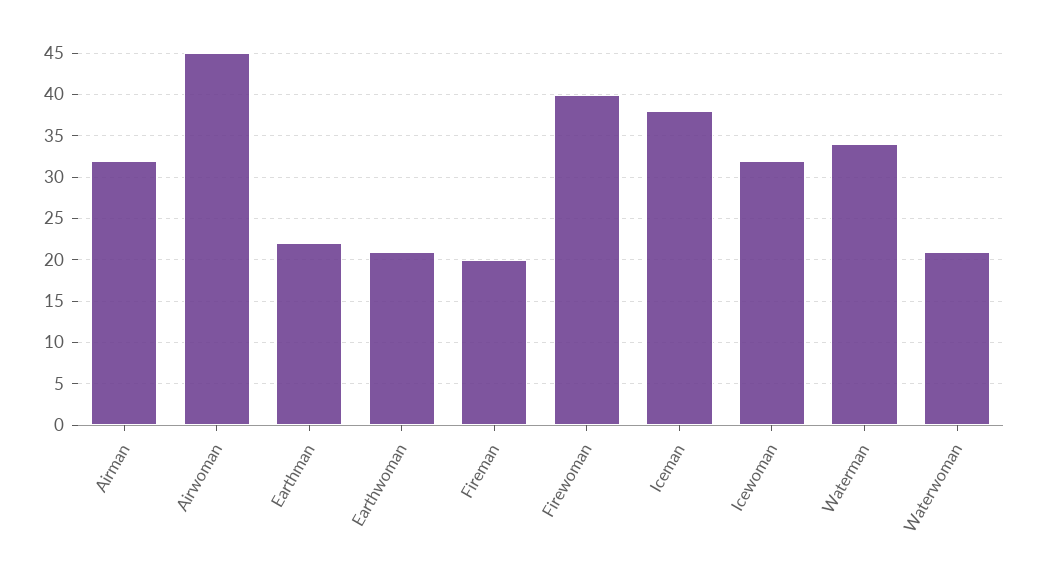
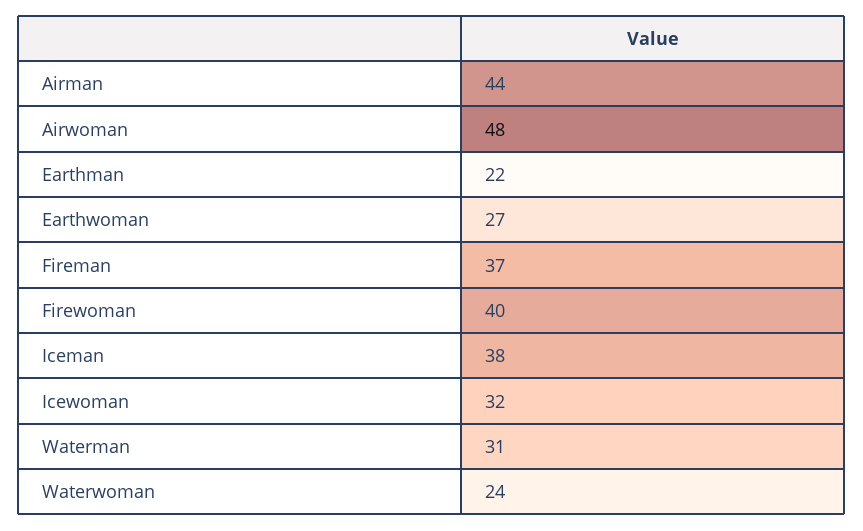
Airman: 32 -> 44
Airwoman: 45 -> 48
Earthwoman: 21 -> 27
Fireman: 20 -> 37
Waterman: 34 -> 31
Waterwoman: 21 -> 24

